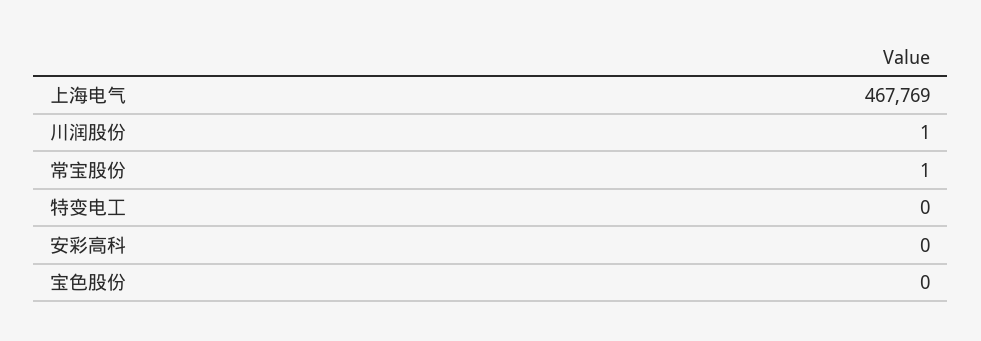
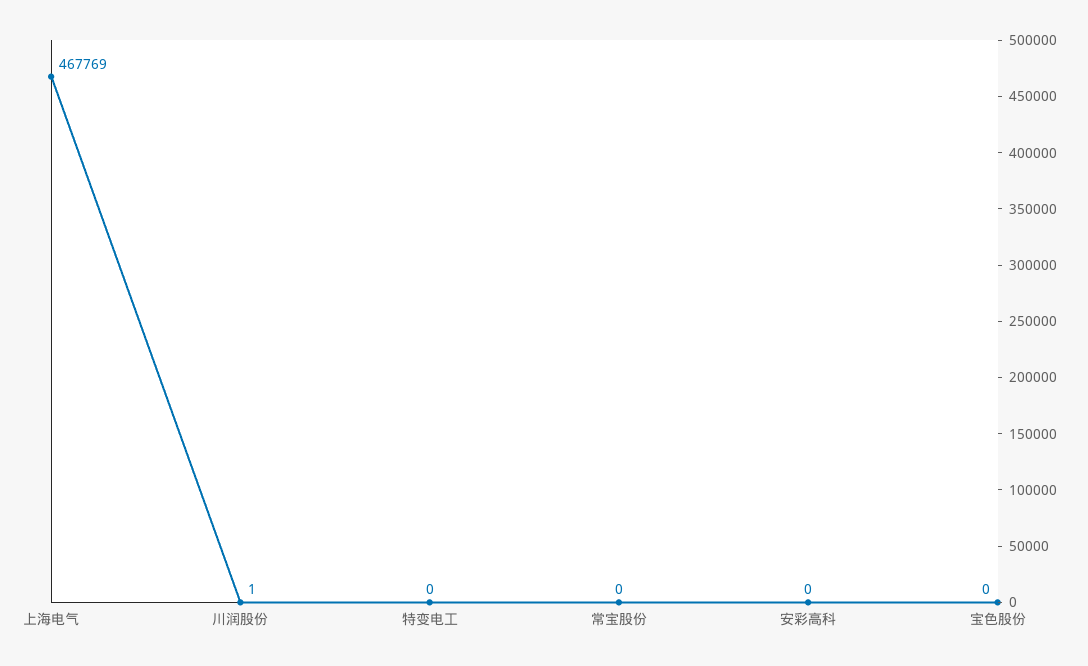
常宝股份: 1 -> 0

